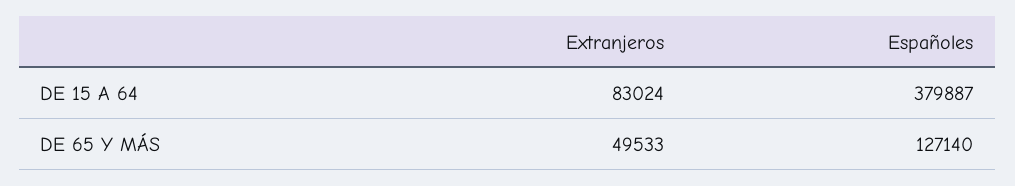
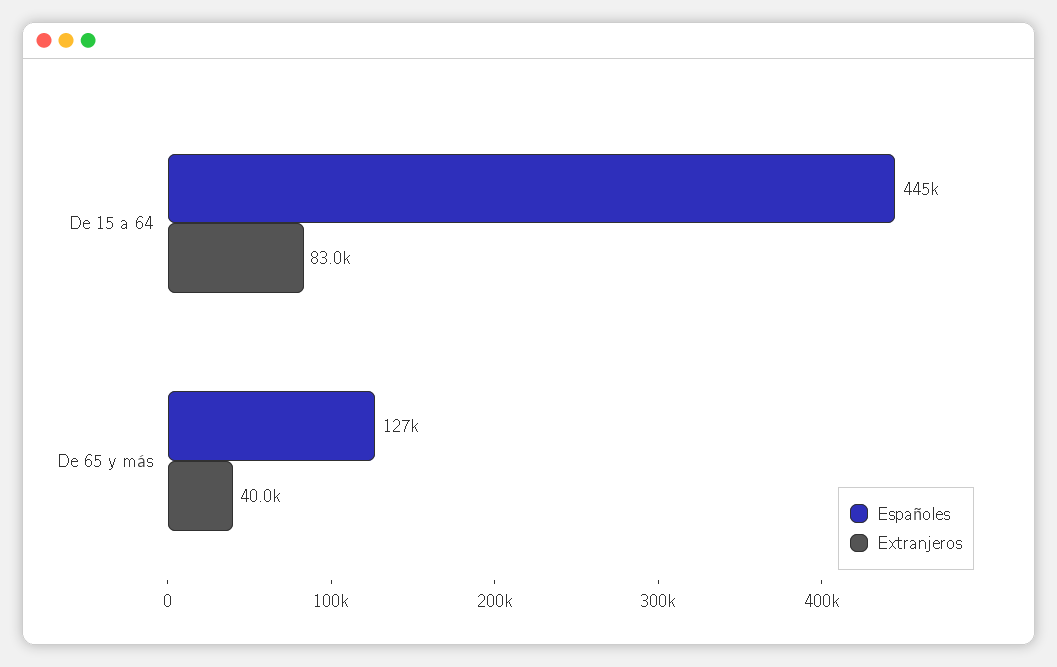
Españoles, DE 15 A 64: 379887 -> 445000
Extranjeros, DE 65 Y MÁS: 49533 -> 40000

